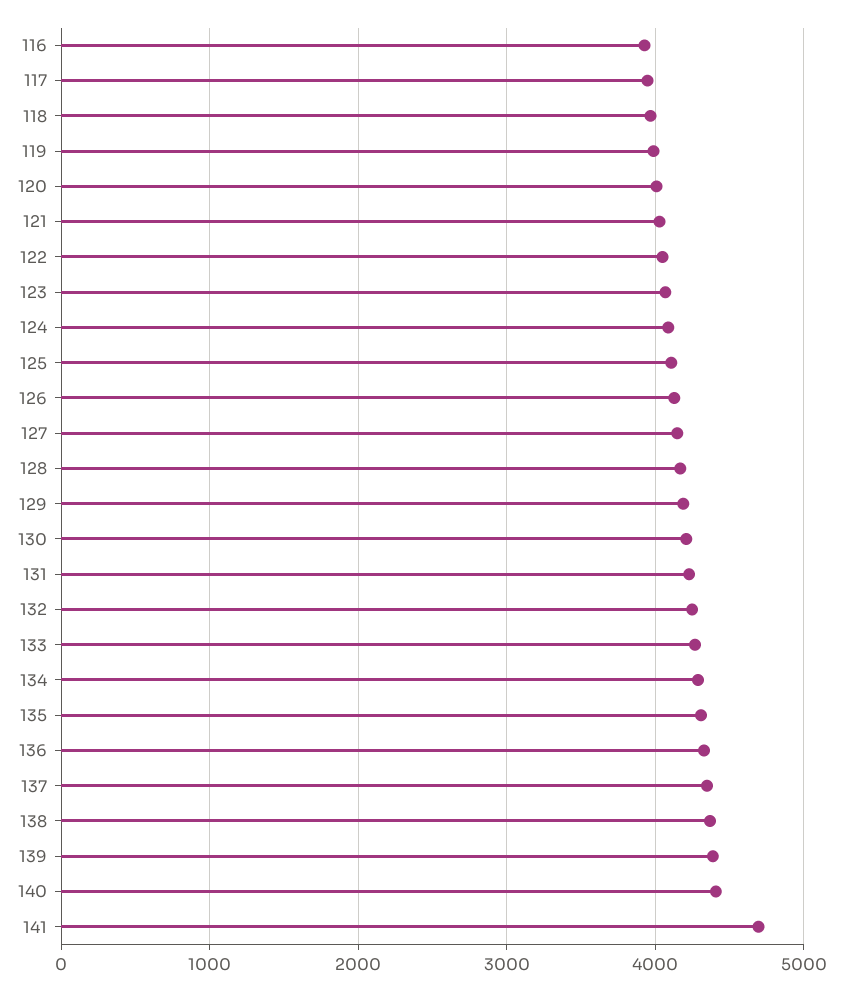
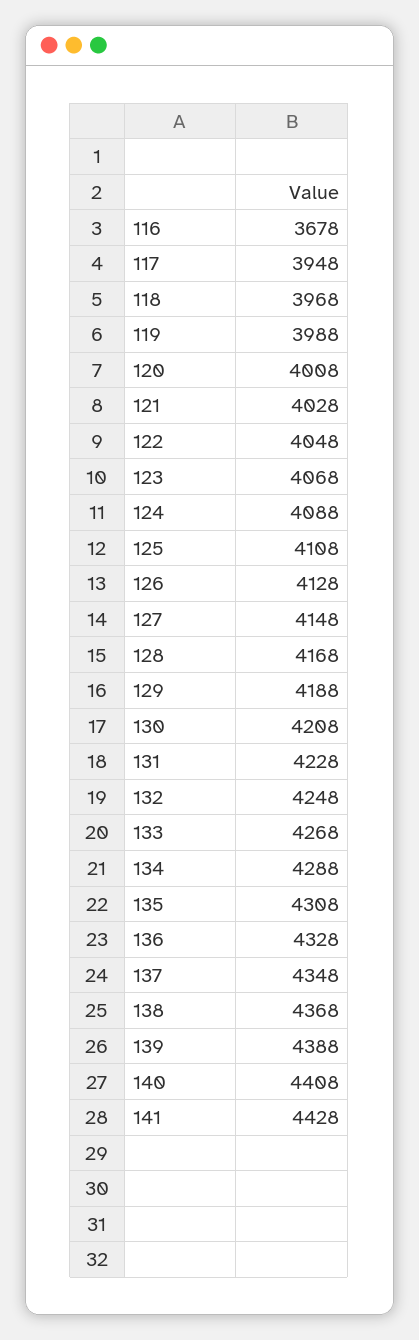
116: 3900 -> 3678
141: 4700 -> 4428

